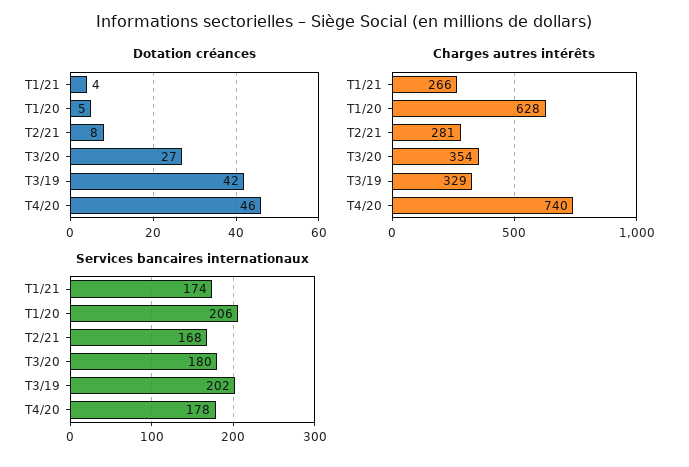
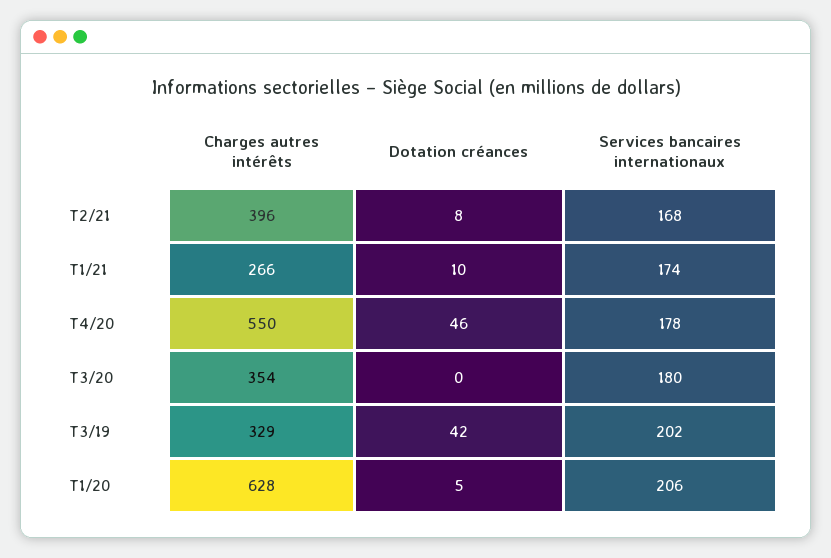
Dotation créances, T1/21: 4 -> 10
Dotation créances, T3/20: 27 -> 0
Charges autres intérêts, T2/21: 281 -> 396
Charges autres intérêts, T4/20: 740 -> 550

